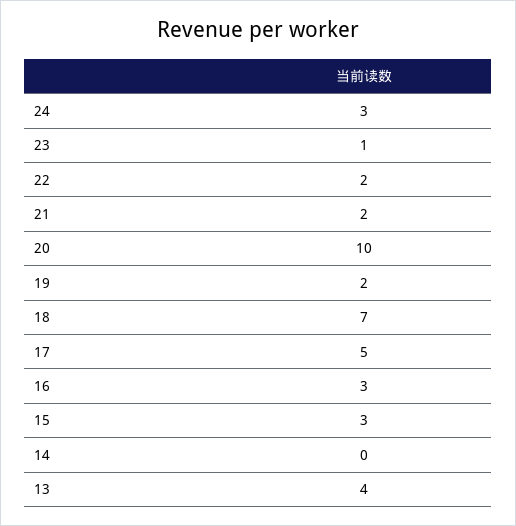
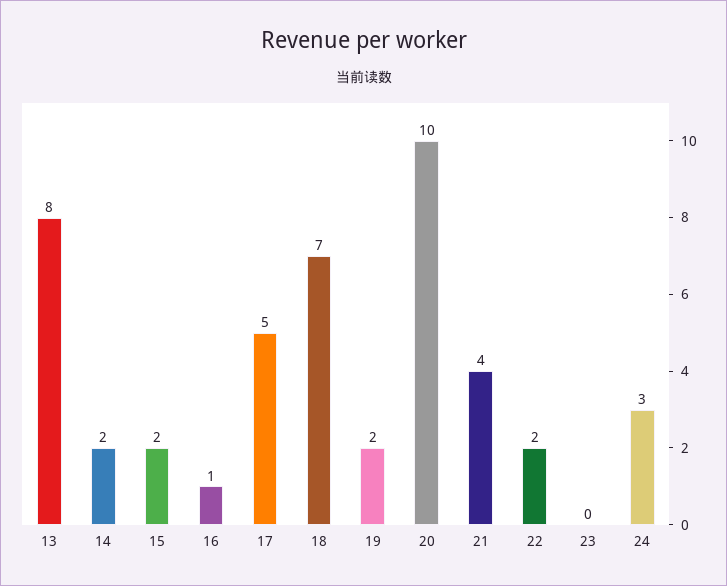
23: 1 -> 0
21: 2 -> 4
16: 3 -> 1
15: 3 -> 2
14: 0 -> 2
13: 4 -> 8

